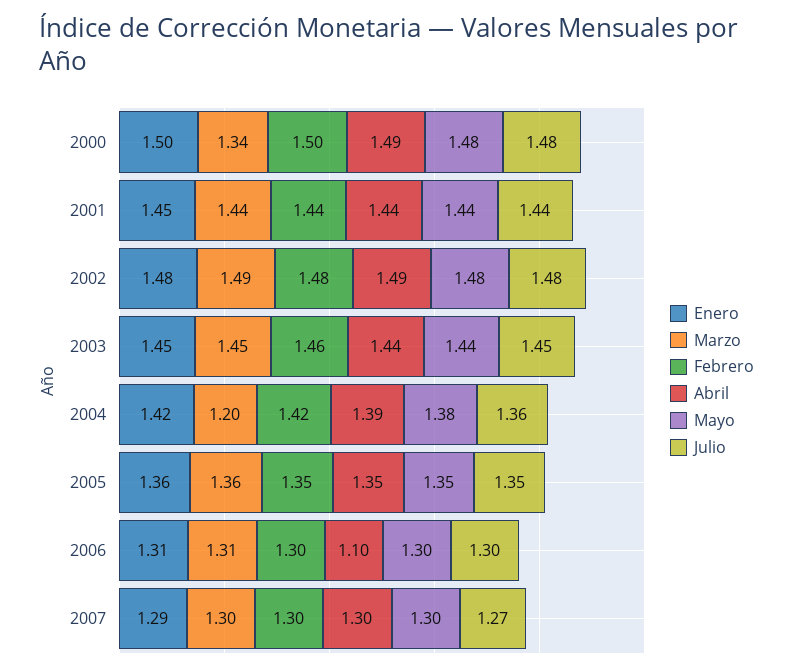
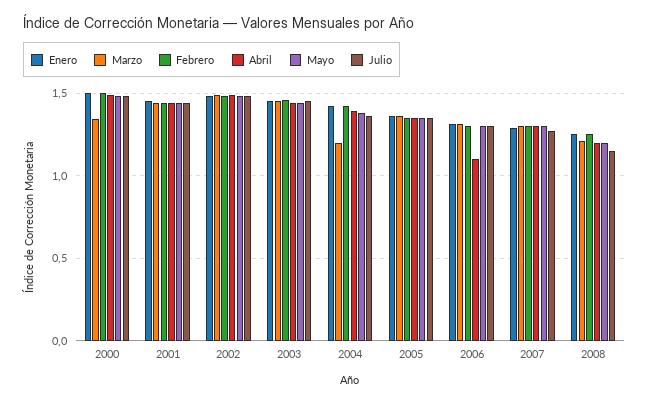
Enero, 2008: none -> 1.25
Marzo, 2008: none -> 1.2
Febrero, 2008: none -> 1.25
Abril, 2008: none -> 1.2
Mayo, 2008: none -> 1.2
Julio, 2008: none -> 1.15

